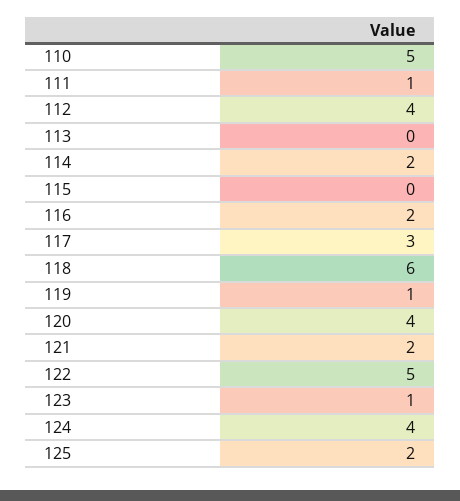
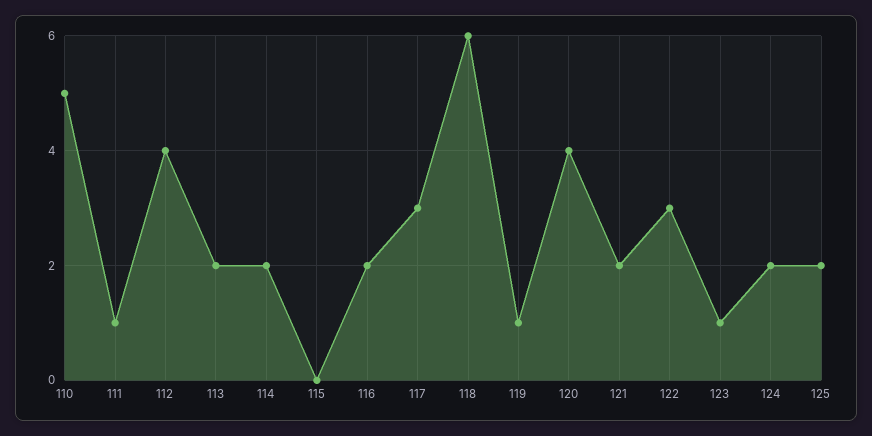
113: 0 -> 2
122: 5 -> 3
124: 4 -> 2

